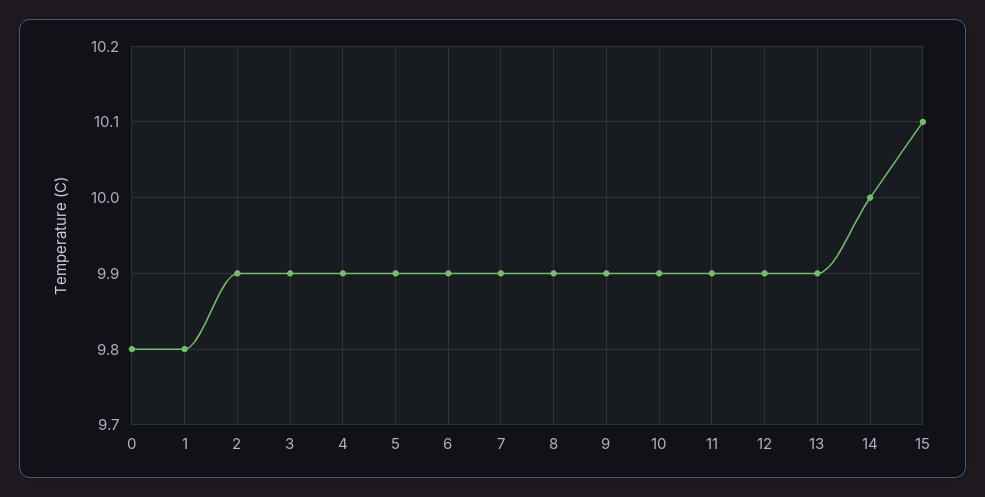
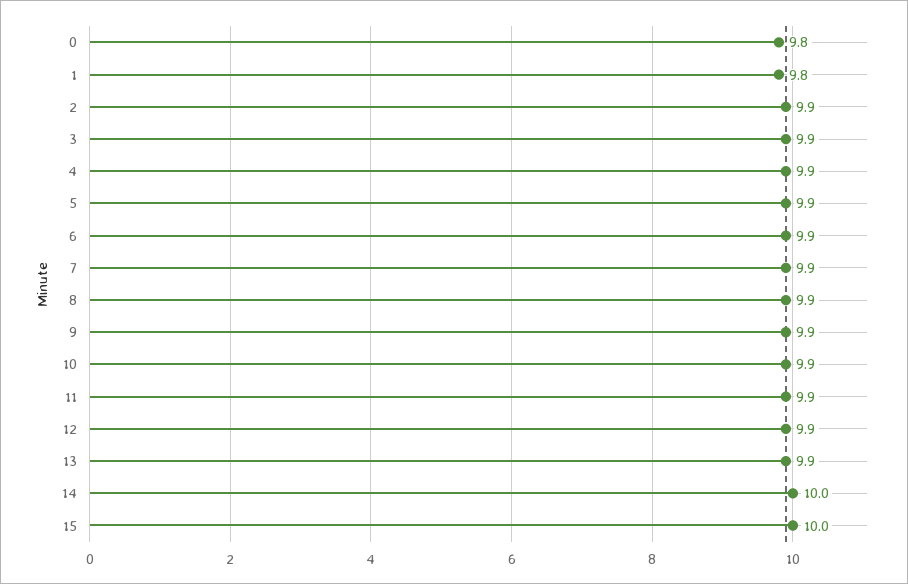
15: 10.1 -> 10

